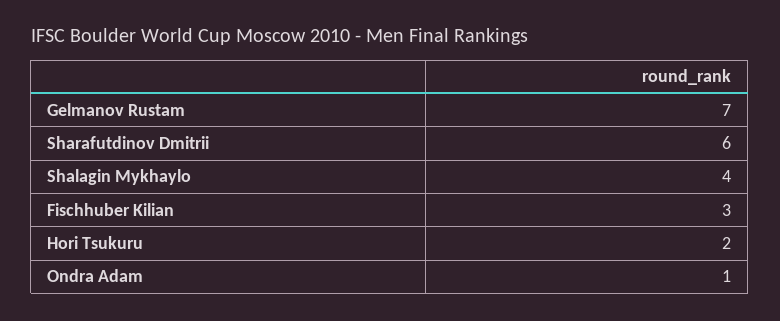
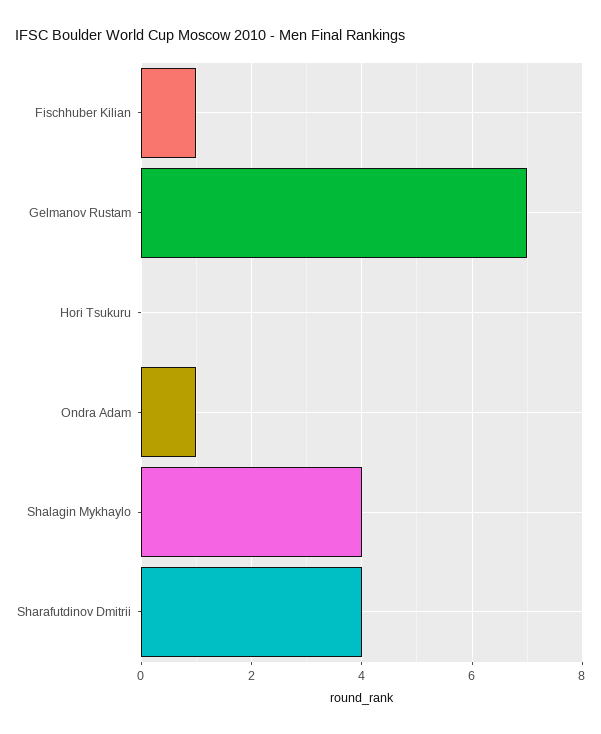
Sharafutdinov Dmitrii: 6 -> 4
Fischhuber Kilian: 3 -> 1
Hori Tsukuru: 2 -> 0

